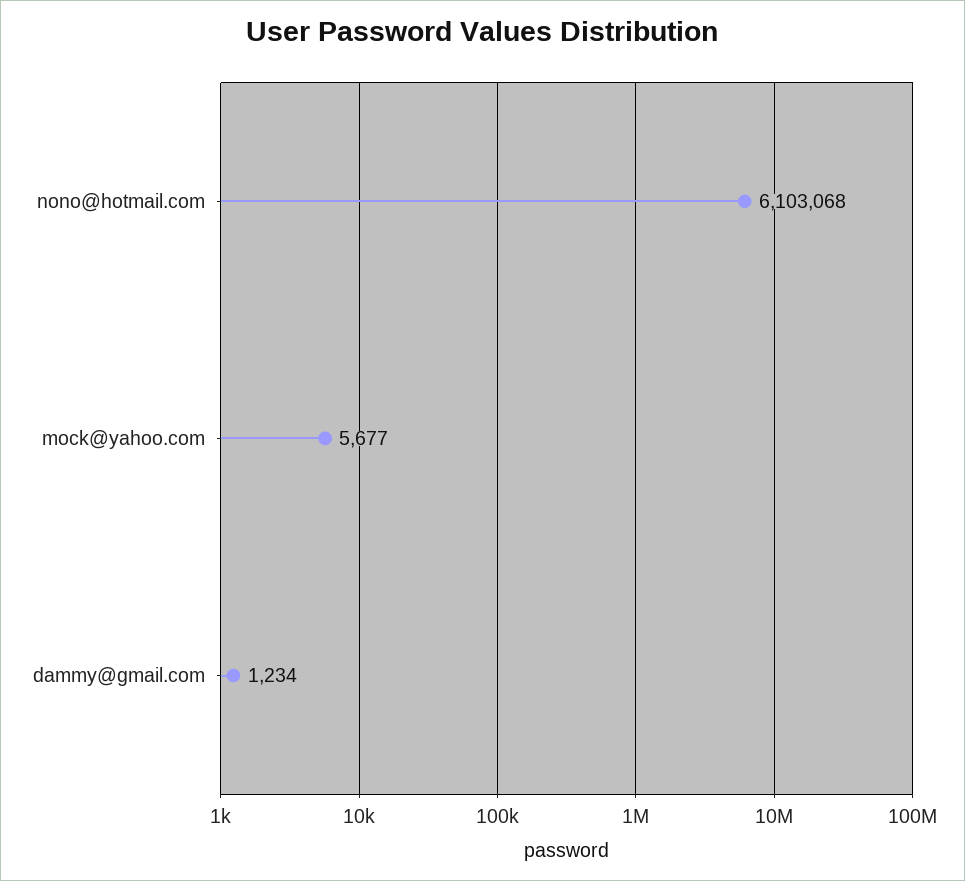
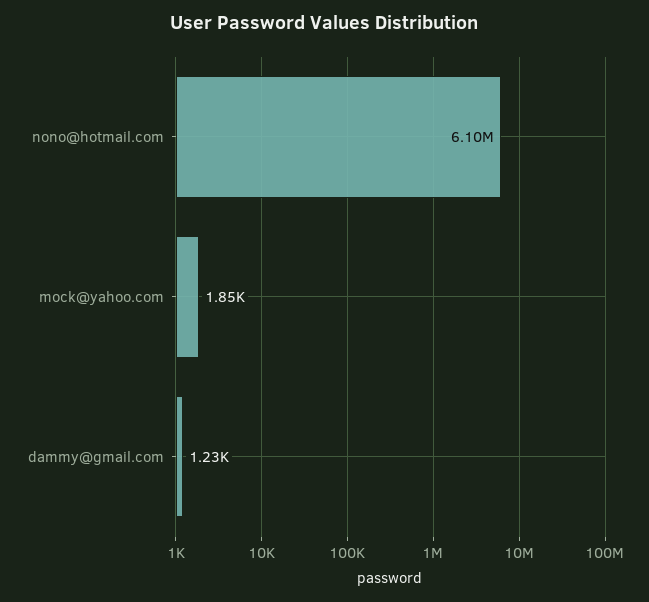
mock@yahoo.com: 5677 -> 1850

